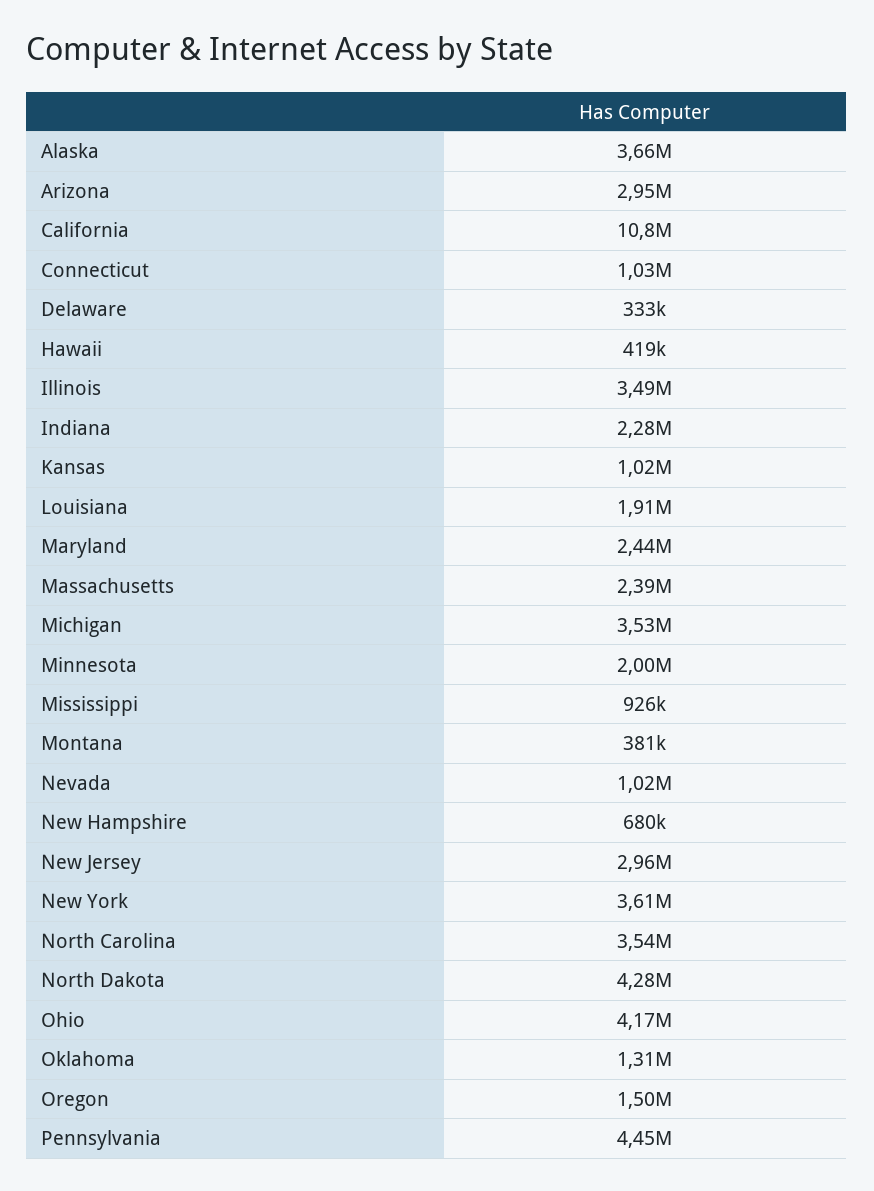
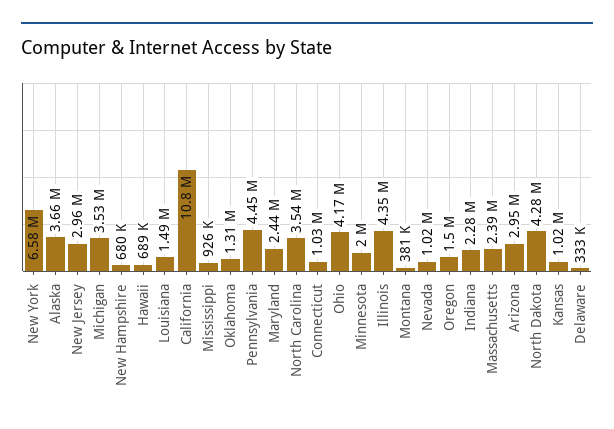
Hawaii: 419000 -> 689000
Illinois: 3490000 -> 4350000
Louisiana: 1910000 -> 1490000
New York: 3610000 -> 6580000

